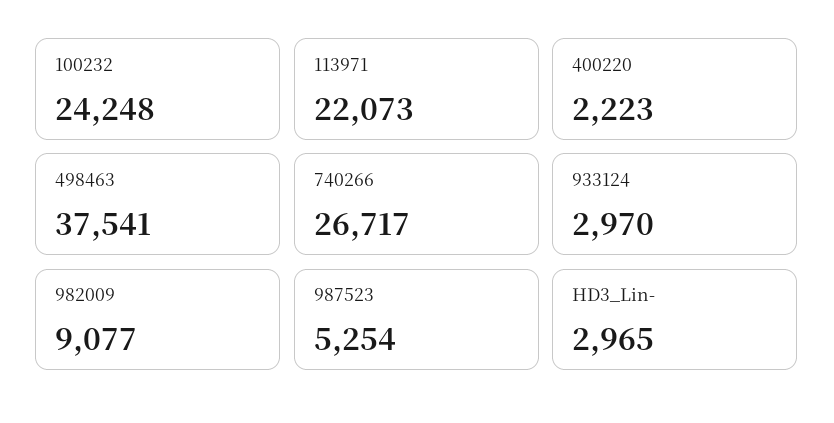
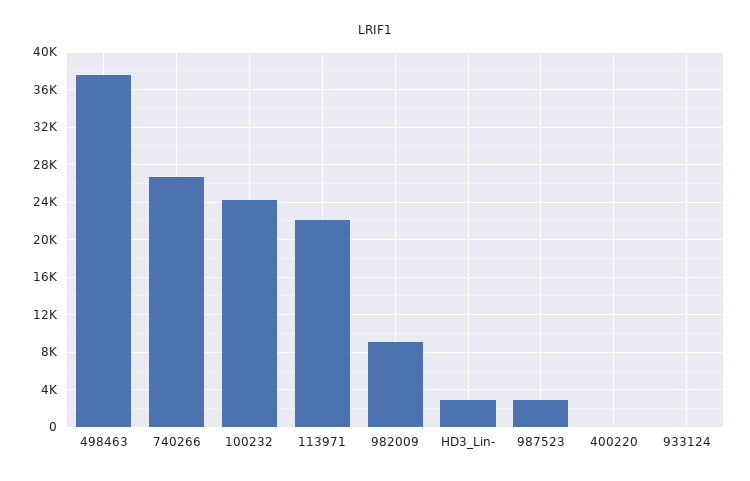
400220: 2223 -> 0
933124: 2970 -> 0
987523: 5254 -> 3000

